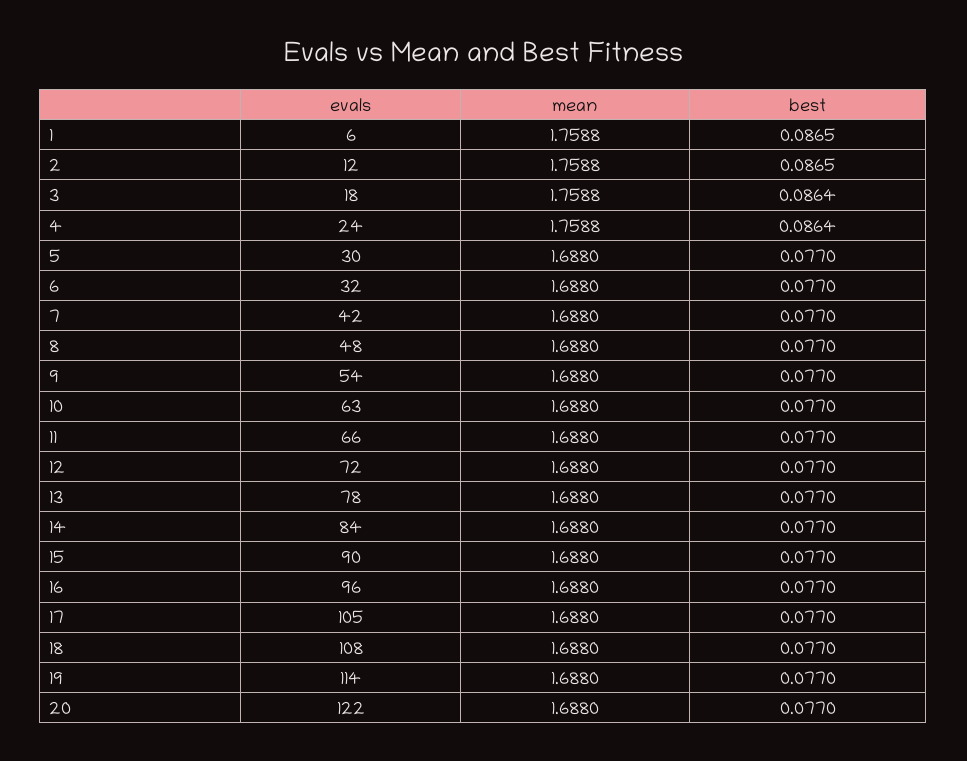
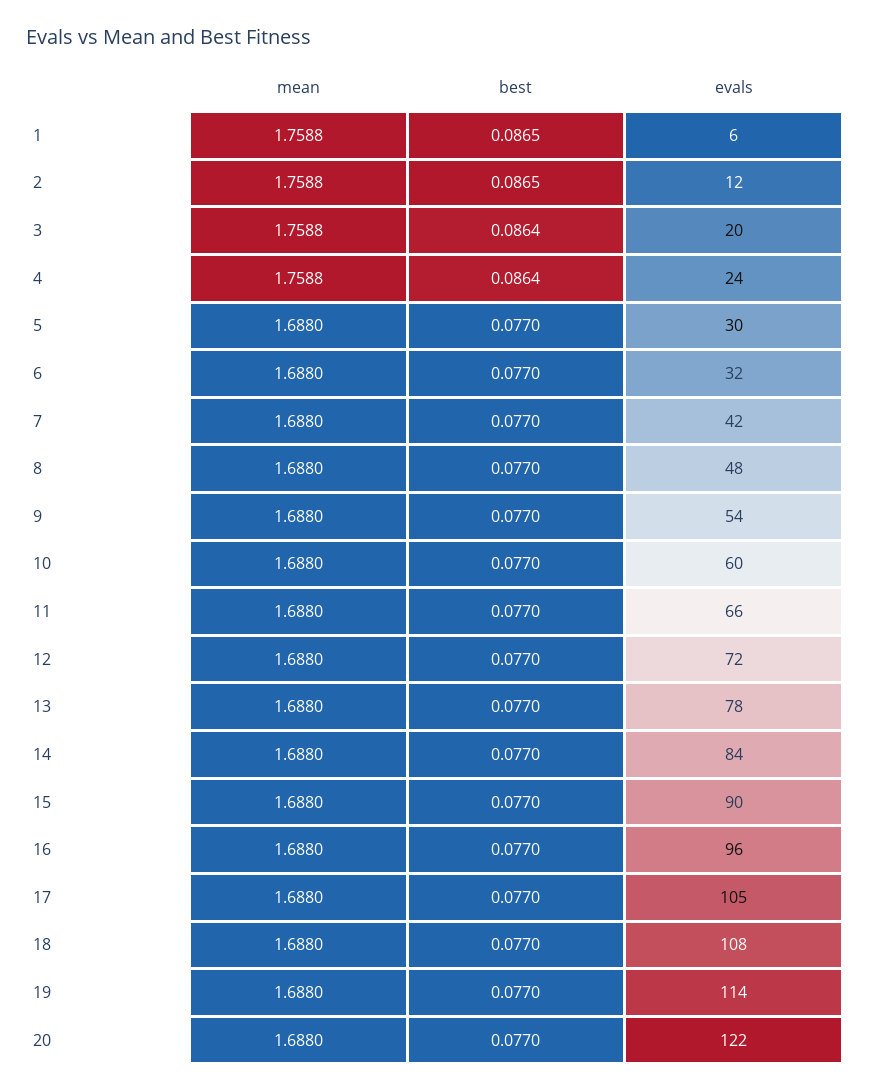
evals, 3: 18 -> 20
evals, 10: 63 -> 60

